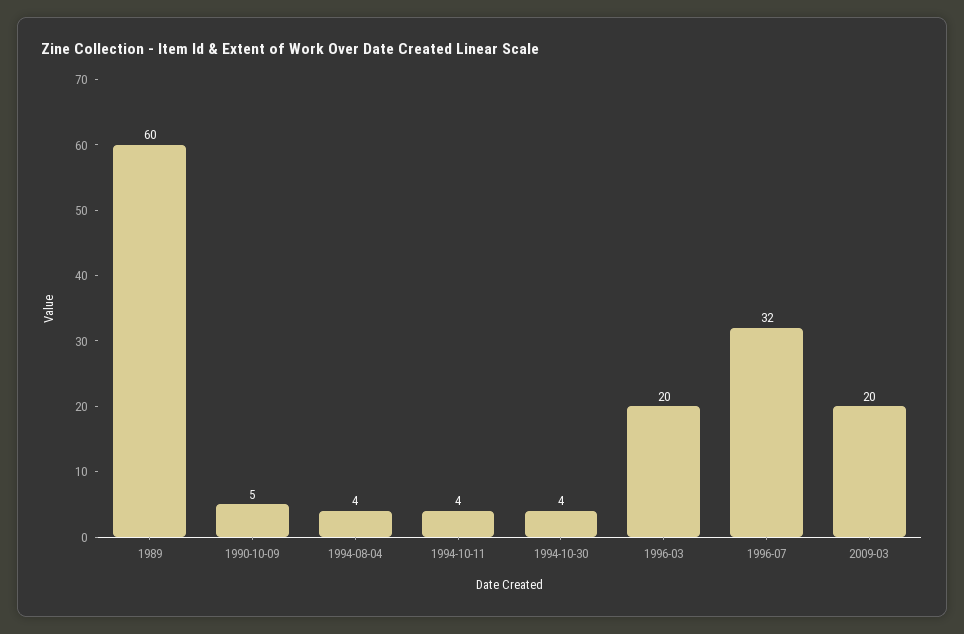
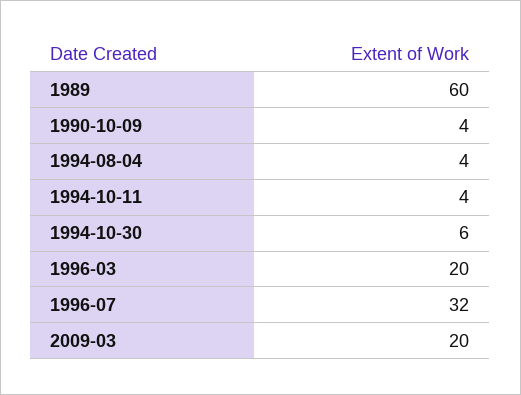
1990-10-09: 5 -> 4
1994-10-30: 4 -> 6

